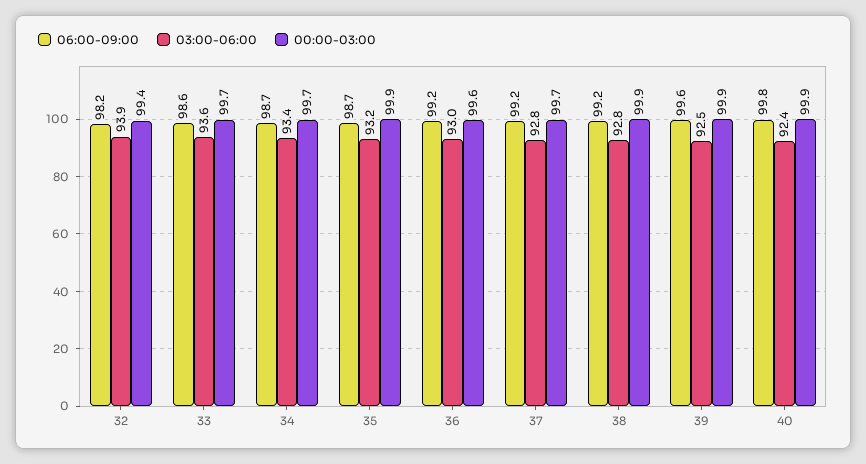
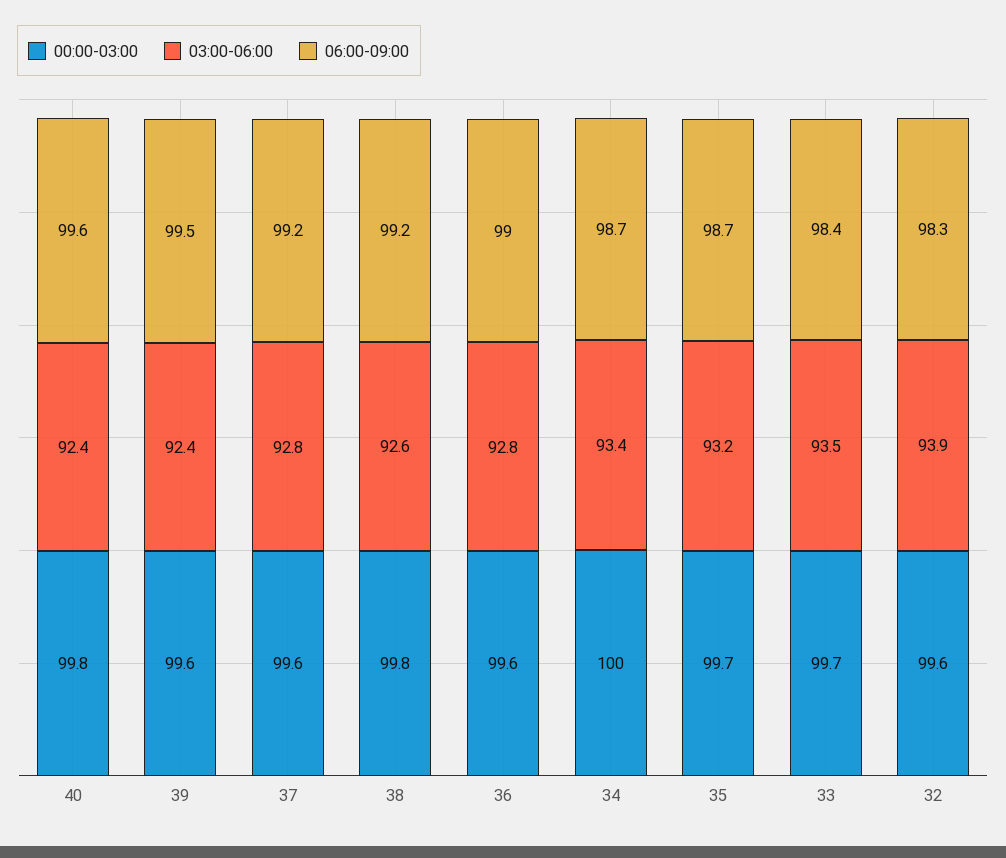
06:00-09:00, 32: 98.2 -> 98.3
00:00-03:00, 32: 99.4 -> 99.6
06:00-09:00, 33: 98.6 -> 98.4
03:00-06:00, 33: 93.6 -> 93.5
00:00-03:00, 34: 99.7 -> 100
00:00-03:00, 35: 99.9 -> 99.7
06:00-09:00, 36: 99.2 -> 99
03:00-06:00, 36: 93 -> 92.8
00:00-03:00, 37: 99.7 -> 99.6
03:00-06:00, 38: 92.8 -> 92.6
00:00-03:00, 38: 99.9 -> 99.8
06:00-09:00, 39: 99.6 -> 99.5
03:00-06:00, 39: 92.5 -> 92.4
00:00-03:00, 39: 99.9 -> 99.6
06:00-09:00, 40: 99.8 -> 99.6
00:00-03:00, 40: 99.9 -> 99.8

